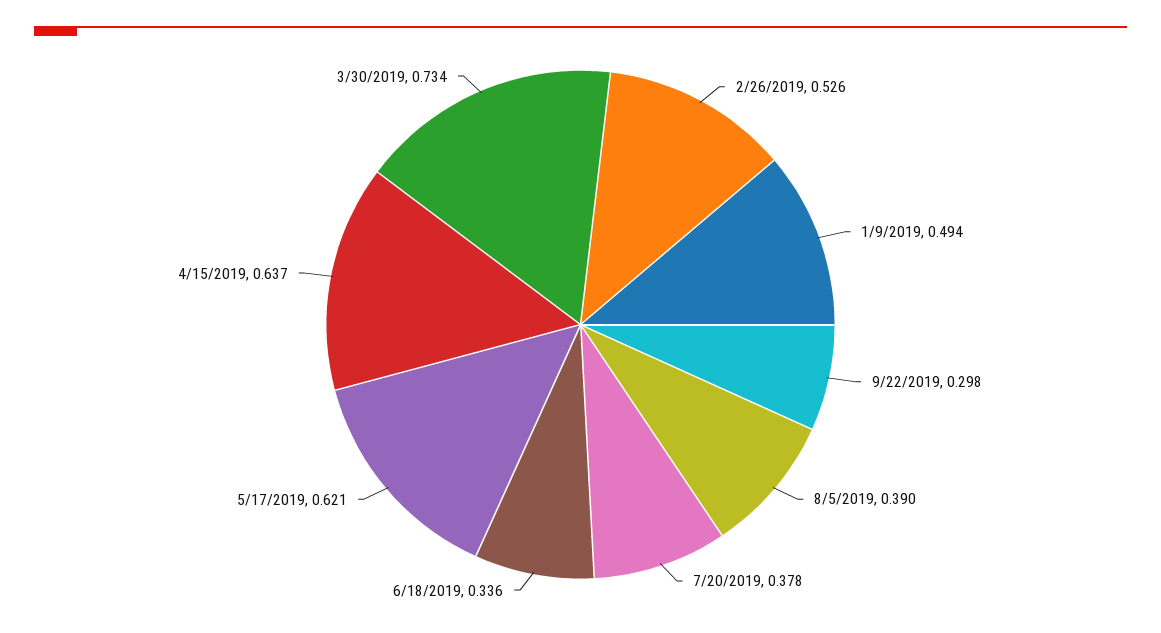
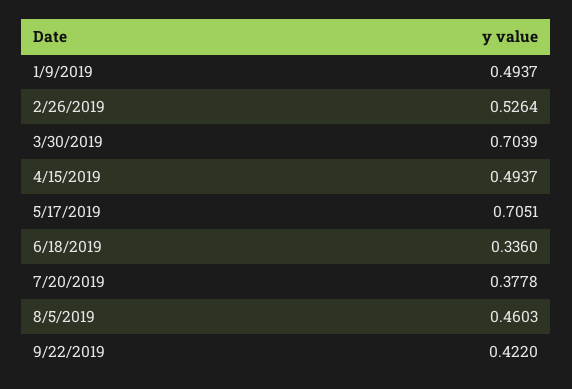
9/22/2019: 0.298 -> 0.422
8/5/2019: 0.39 -> 0.4603
5/17/2019: 0.621 -> 0.7051
4/15/2019: 0.637 -> 0.4937
3/30/2019: 0.734 -> 0.7039

